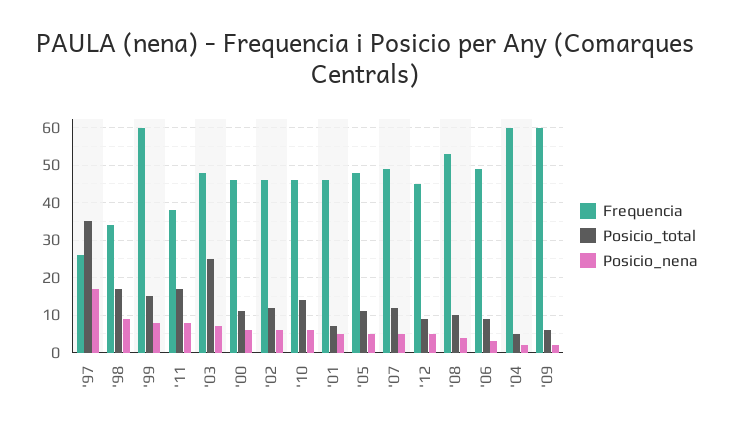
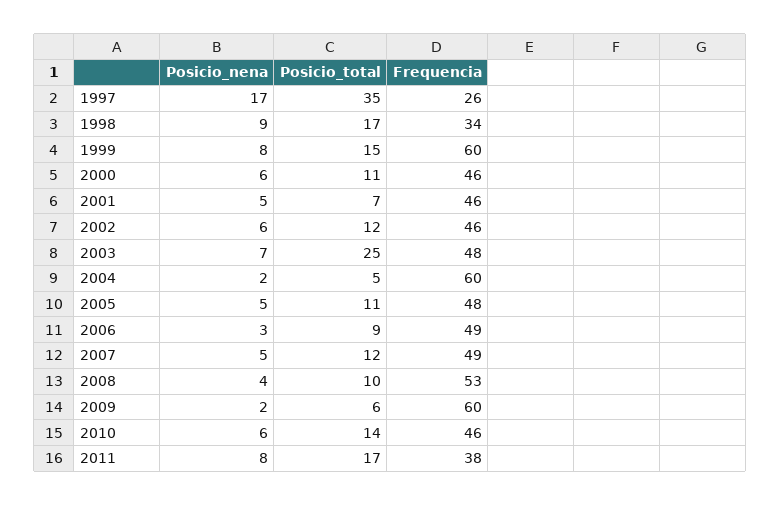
Frequencia, '12: 45 -> none
Posicio_total, '12: 10 -> none
Posicio_nena, '12: 5 -> none

